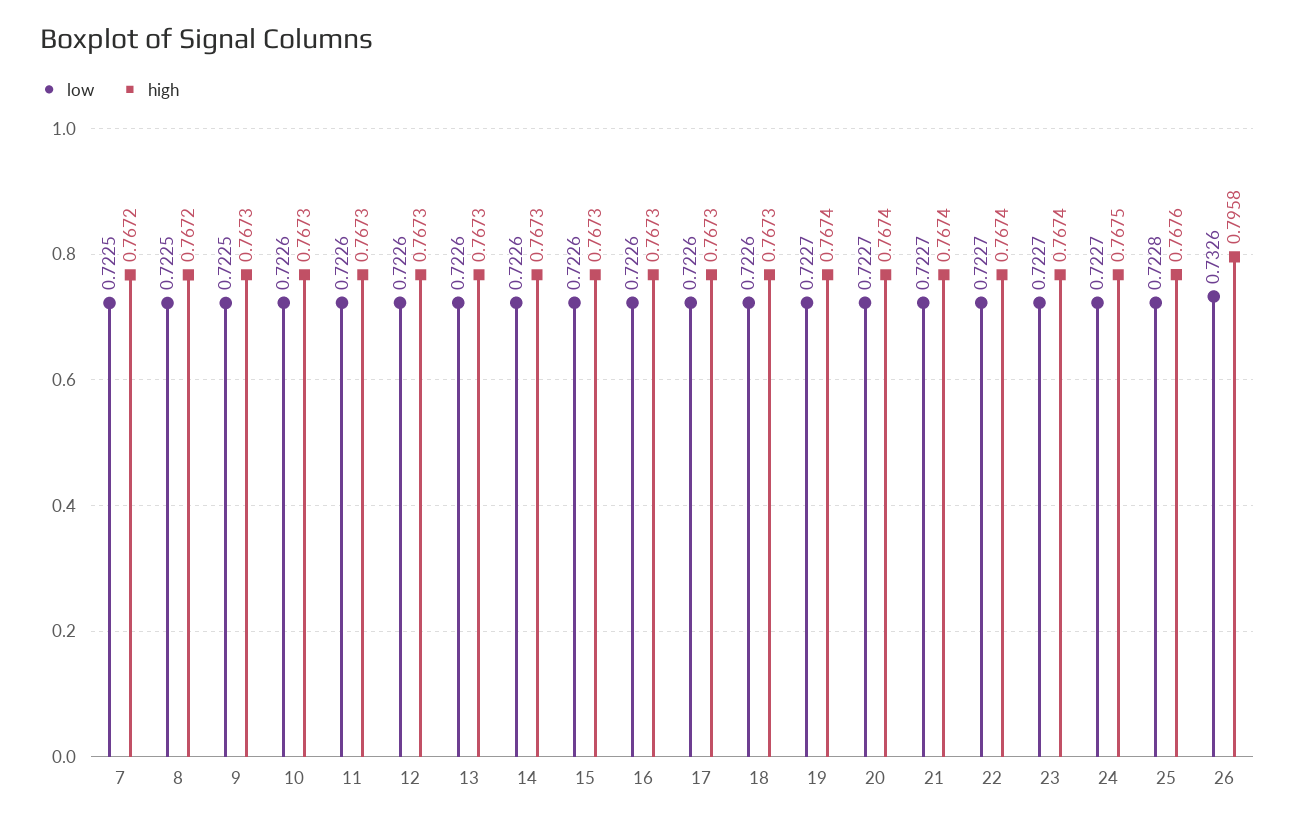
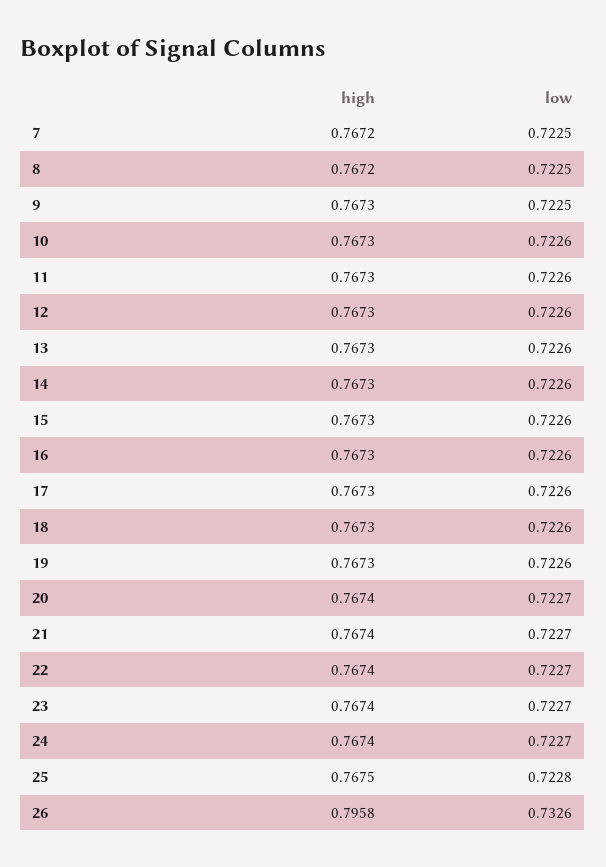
low, 19: 0.7227 -> 0.7226
high, 19: 0.7674 -> 0.7673
high, 24: 0.7675 -> 0.7674
high, 25: 0.7676 -> 0.7675

